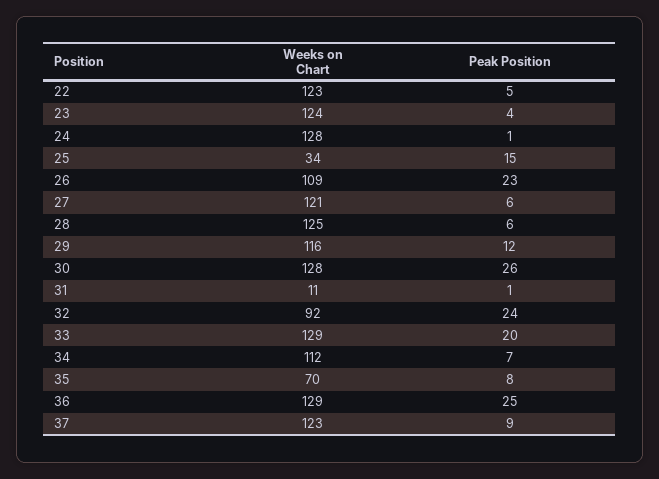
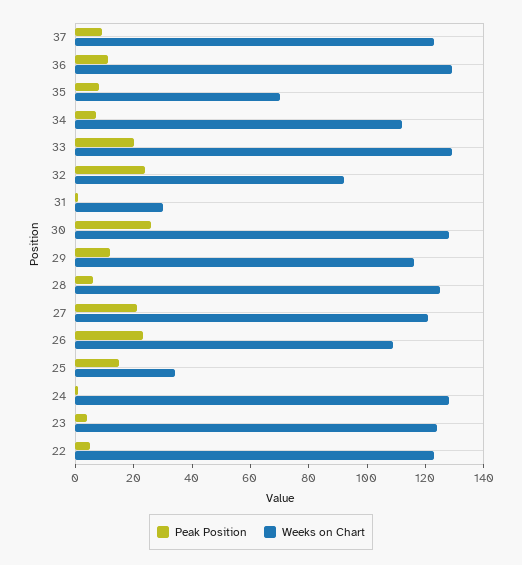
Peak Position, 27: 6 -> 20
Weeks on Chart, 31: 11 -> 30
Peak Position, 36: 25 -> 10

